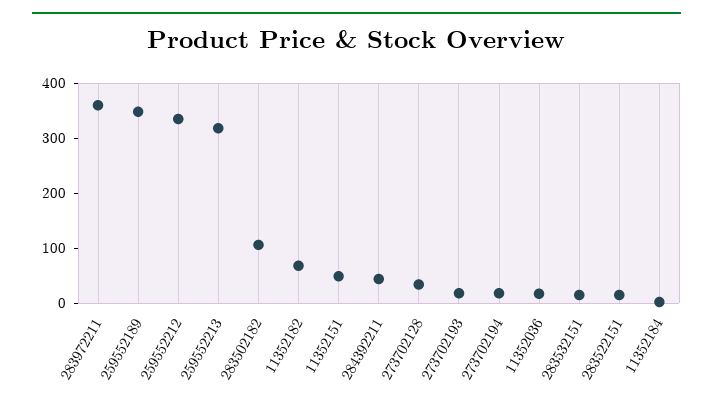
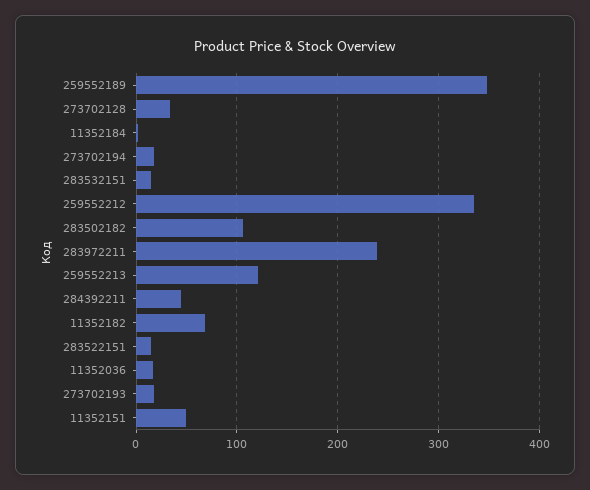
283972211: 360 -> 240
259552213: 320 -> 120

